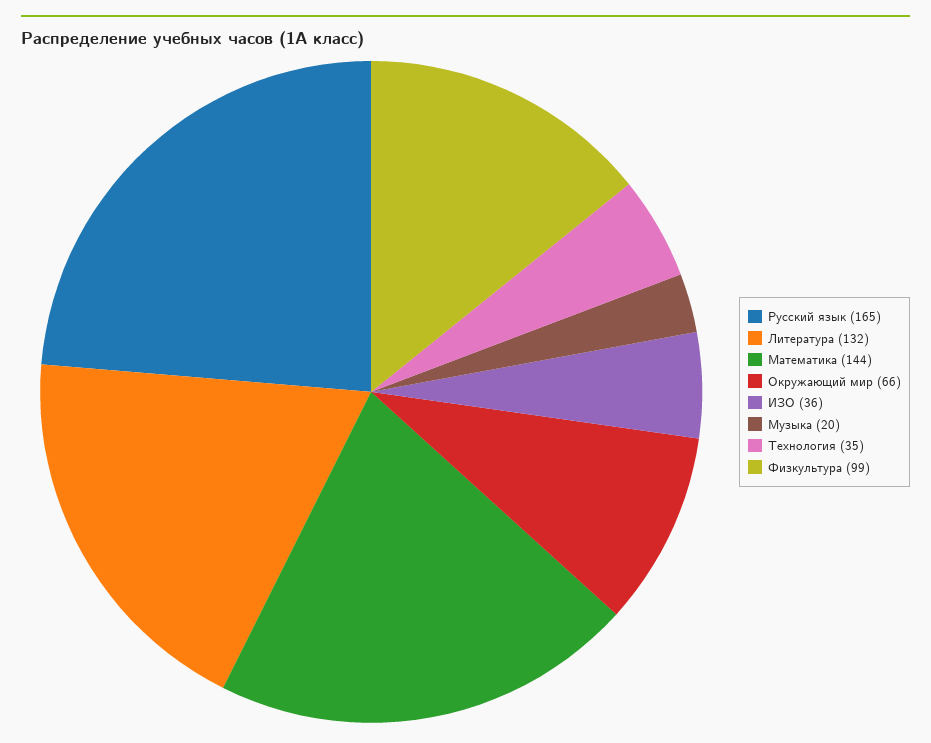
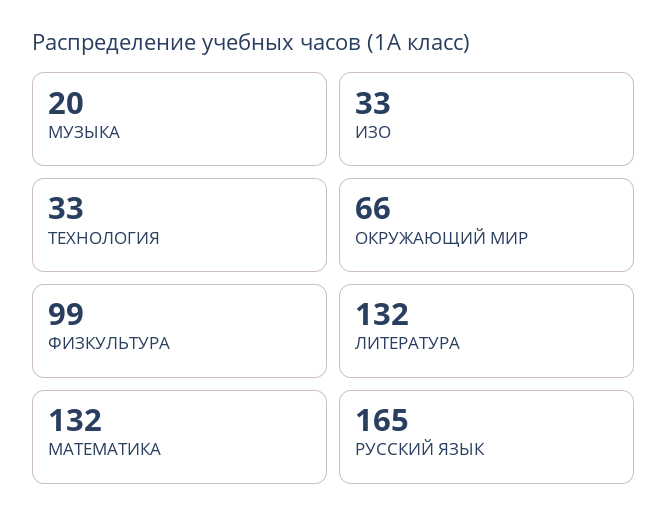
Математика: 144 -> 132
ИЗО: 36 -> 33
Технология: 35 -> 33

